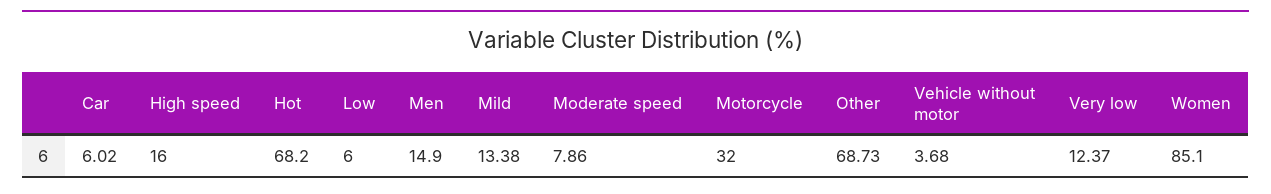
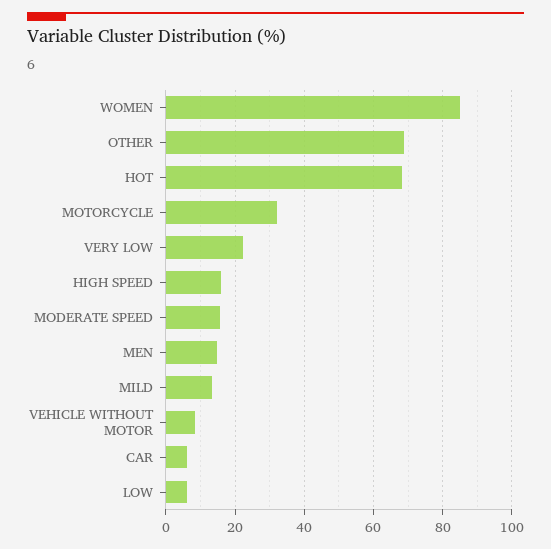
Moderate speed: 7.86 -> 16
Vehicle without motor: 3.68 -> 8
Very low: 12.37 -> 22

